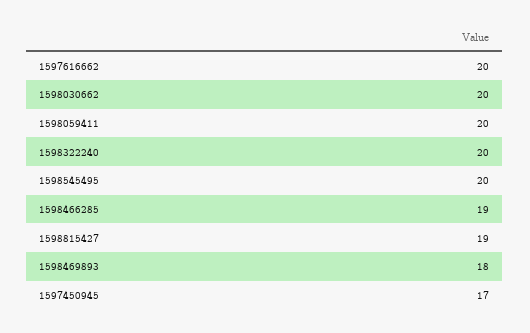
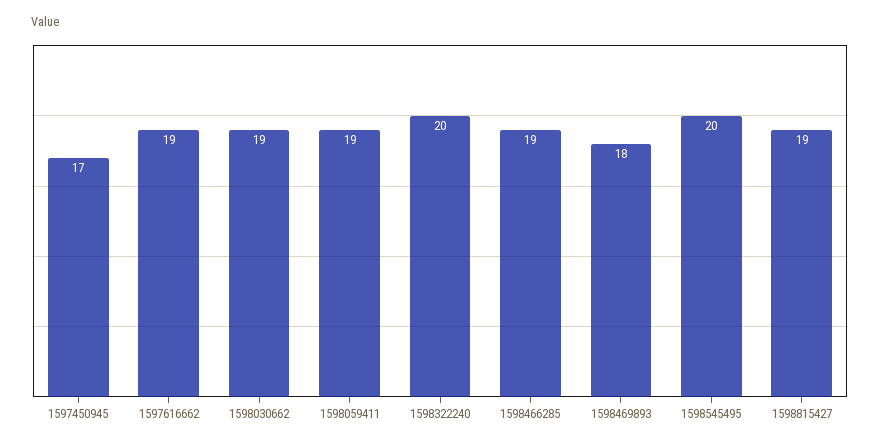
1597616662: 20 -> 19
1598030662: 20 -> 19
1598059411: 20 -> 19

